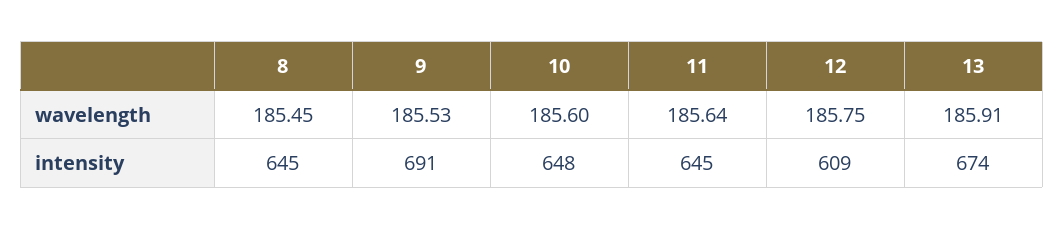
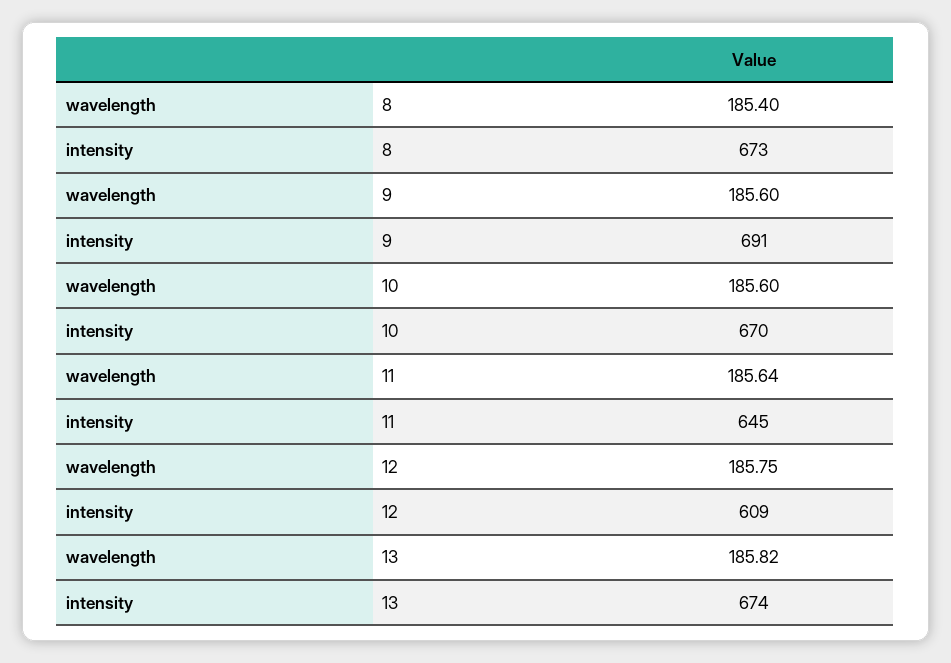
8, wavelength: 185.45 -> 185.4
9, wavelength: 185.53 -> 185.6
13, wavelength: 185.91 -> 185.82
8, intensity: 645 -> 673
10, intensity: 648 -> 670

